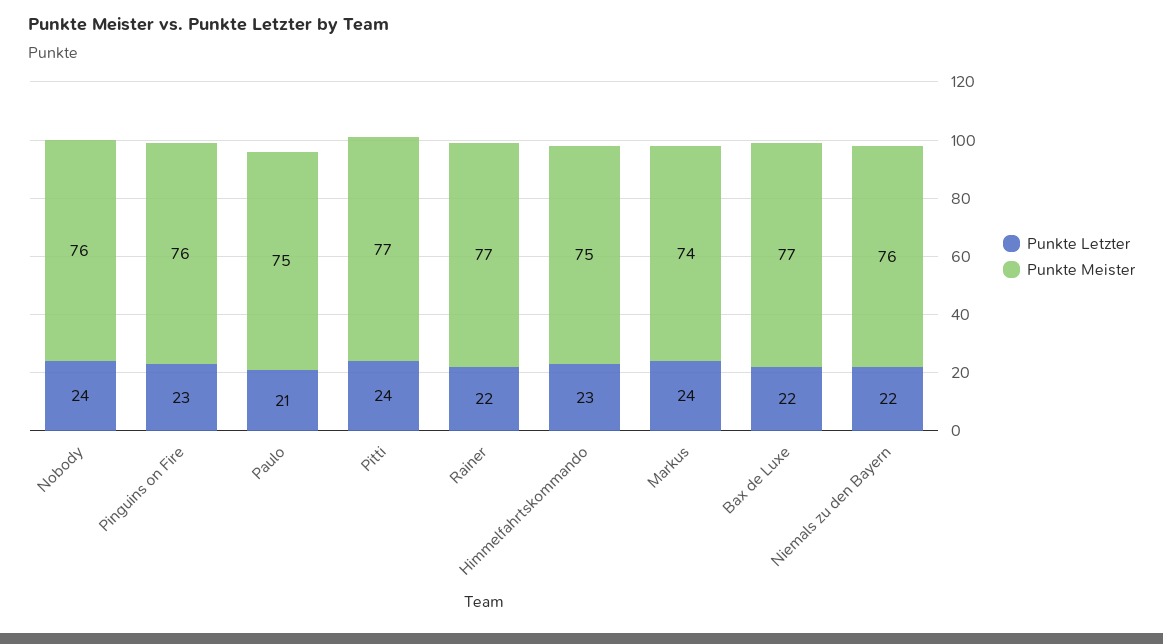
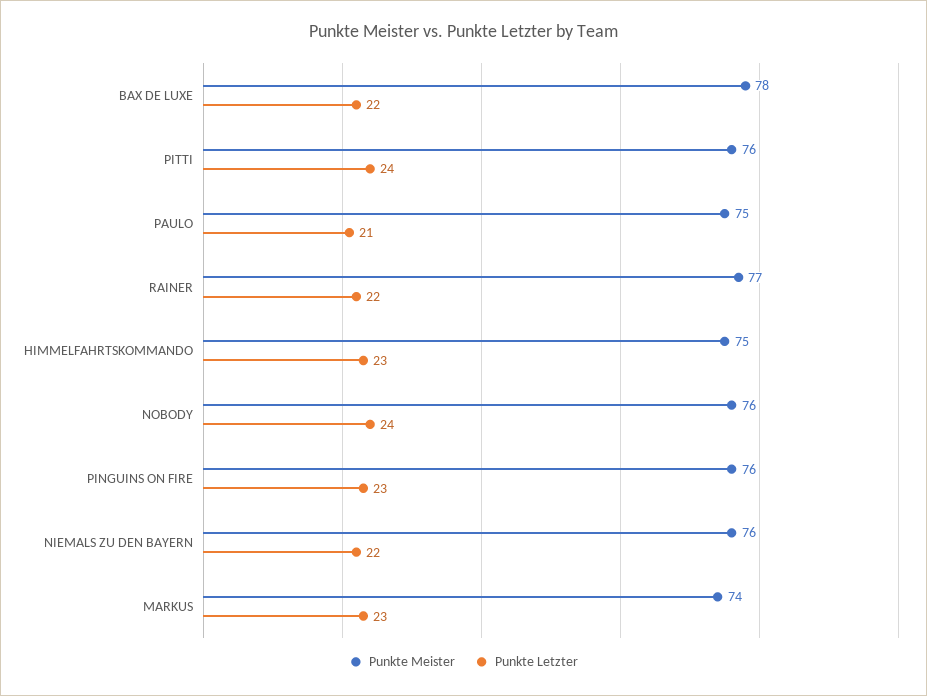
Punkte Meister, Pitti: 77 -> 76
Punkte Letzter, Markus: 24 -> 23
Punkte Meister, Bax de Luxe: 77 -> 78

